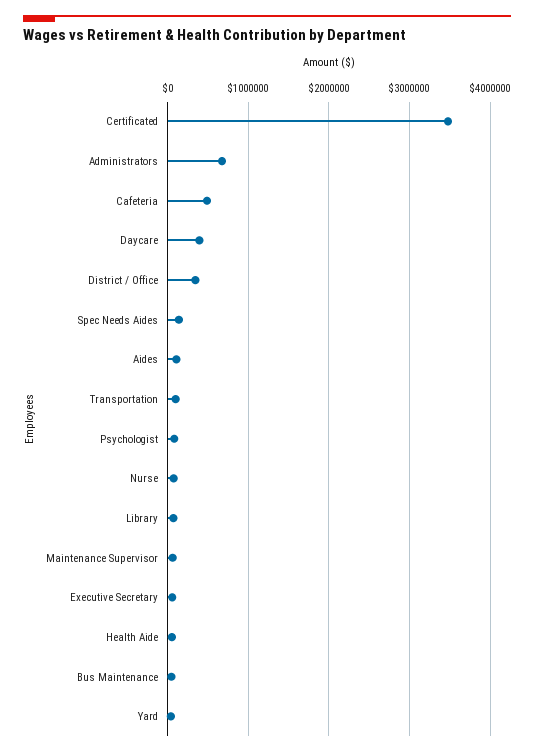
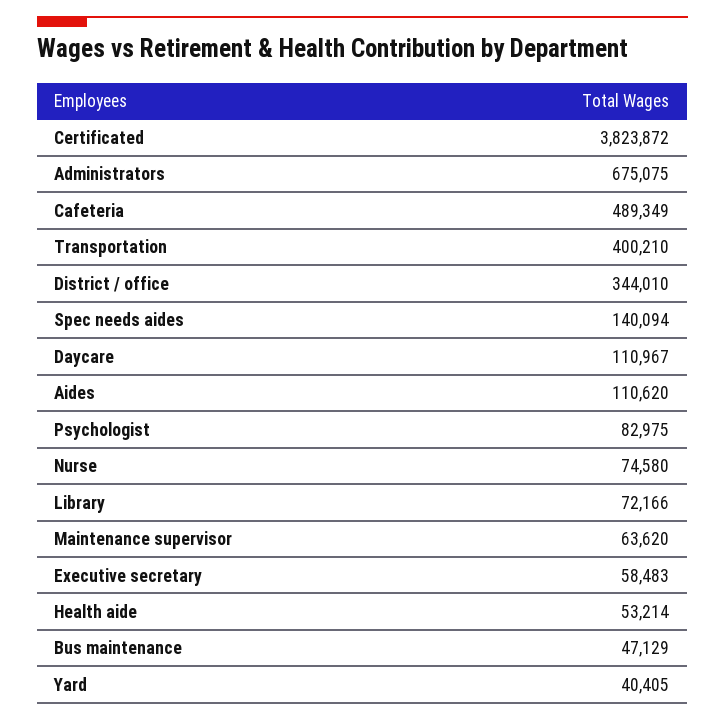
Certificated: 3500000 -> 3823872
Daycare: 400000 -> 110967
Transportation: 100000 -> 400210

